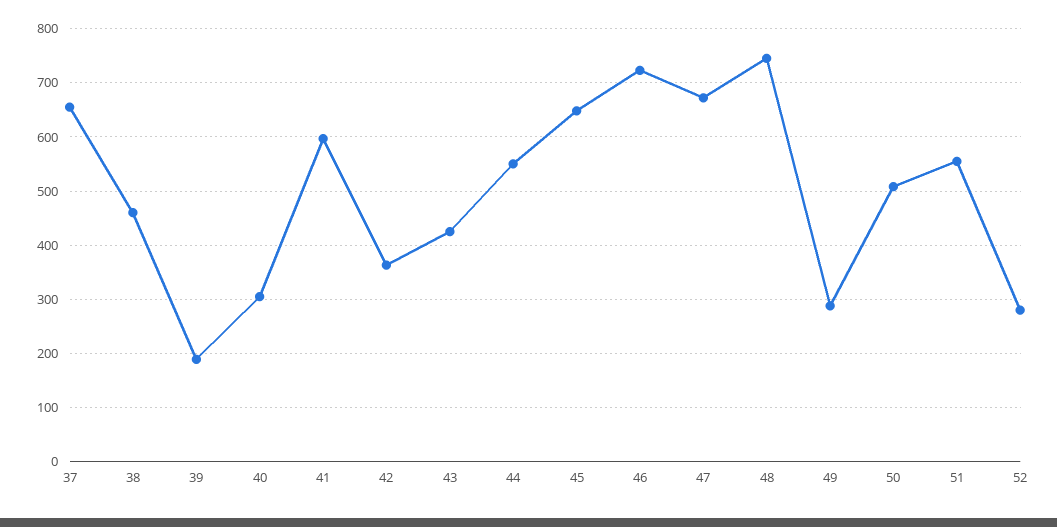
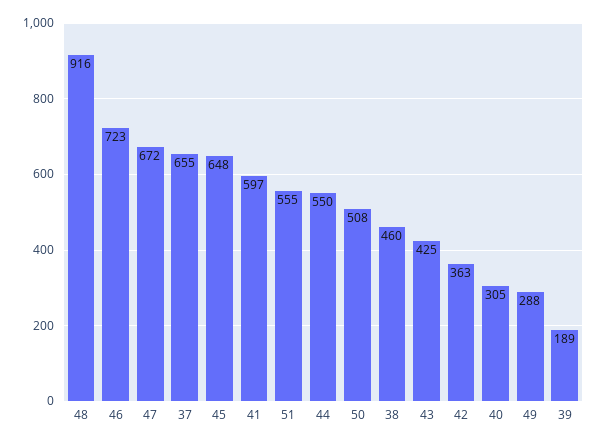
48: 740 -> 916
52: 280 -> none

